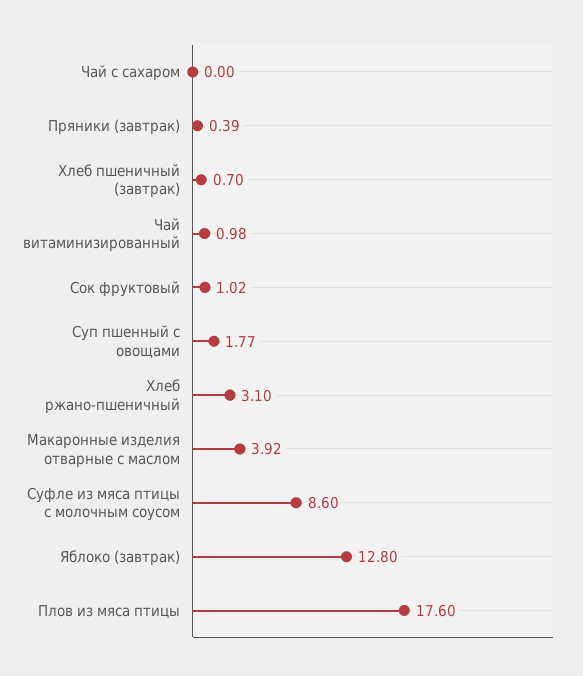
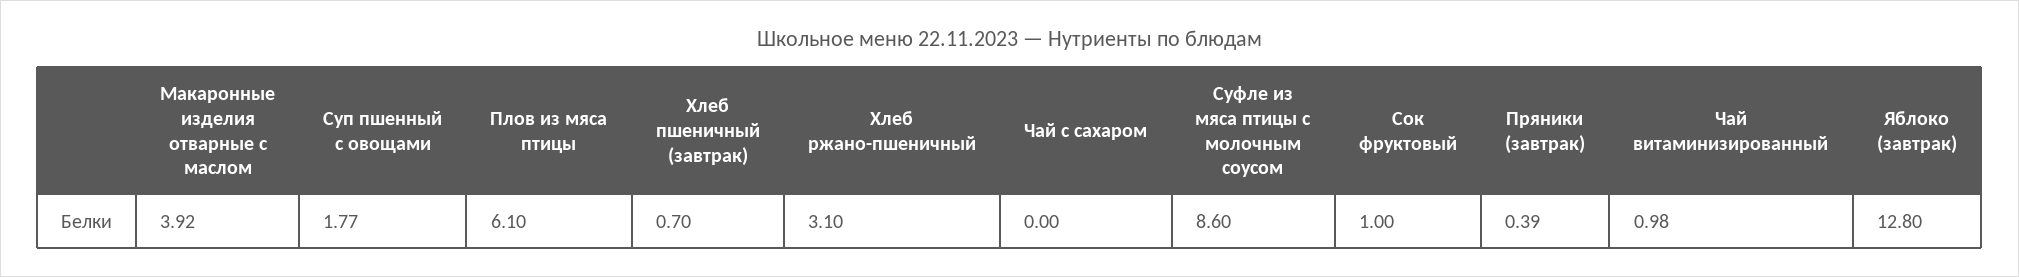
Сок фруктовый: 1.02 -> 1
Плов из мяса птицы: 17.6 -> 6.1

